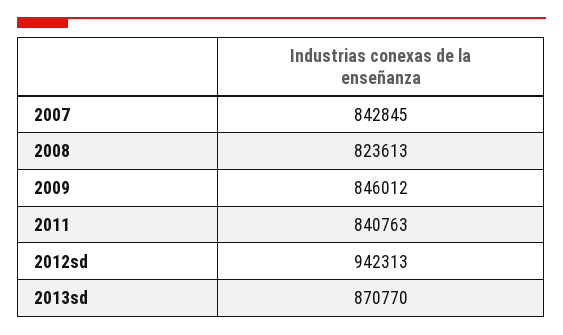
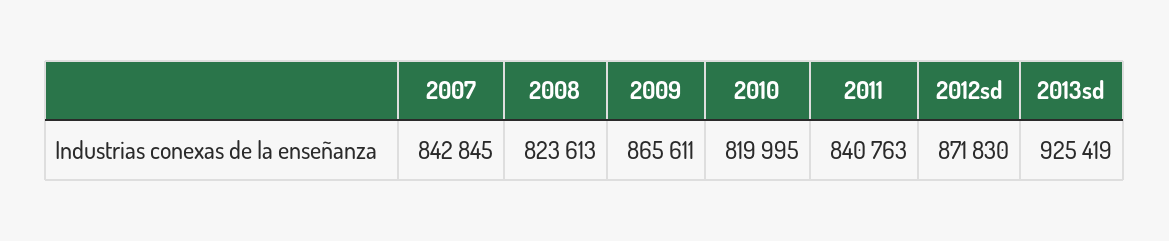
2009: 846012 -> 865611
2012sd: 942313 -> 871830
2013sd: 870770 -> 925419
2010: none -> 819995

